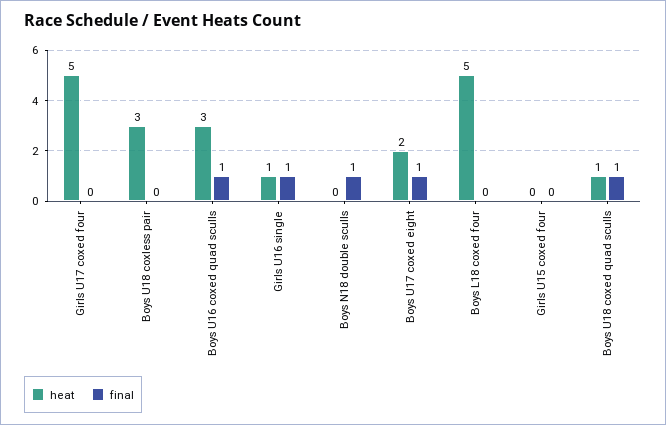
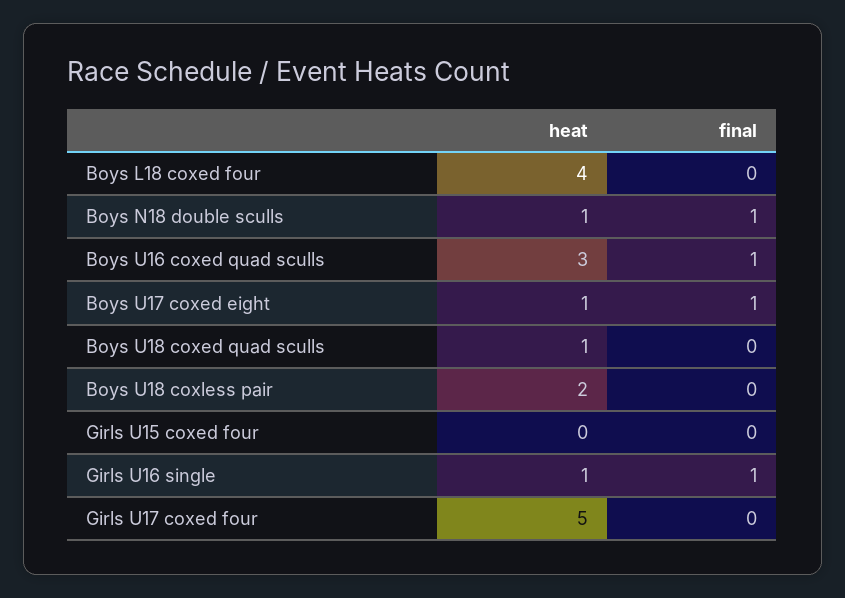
heat, Boys U18 coxless pair: 3 -> 2
heat, Boys N18 double sculls: 0 -> 1
heat, Boys U17 coxed eight: 2 -> 1
heat, Boys L18 coxed four: 5 -> 4
final, Boys U18 coxed quad sculls: 1 -> 0

